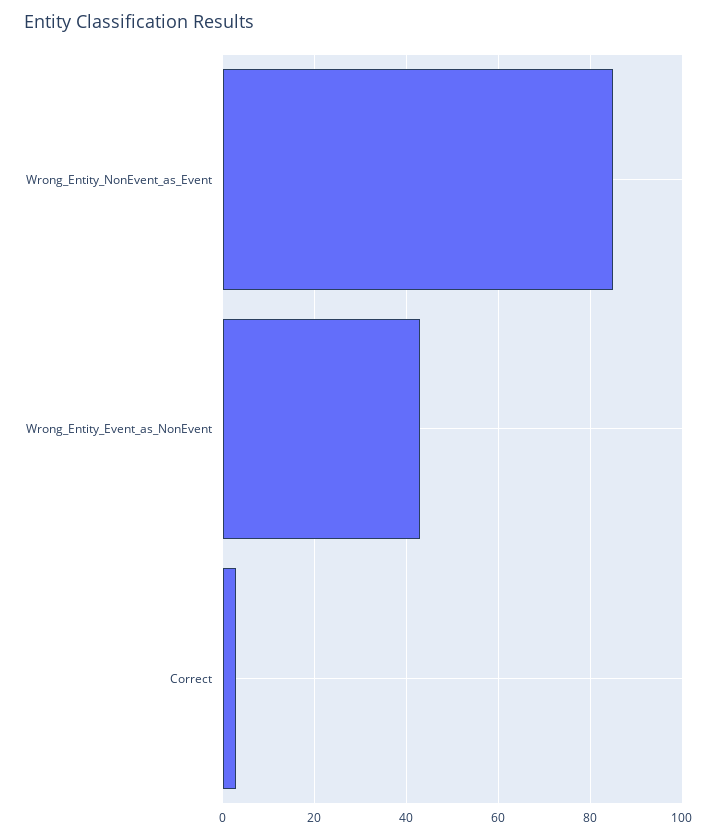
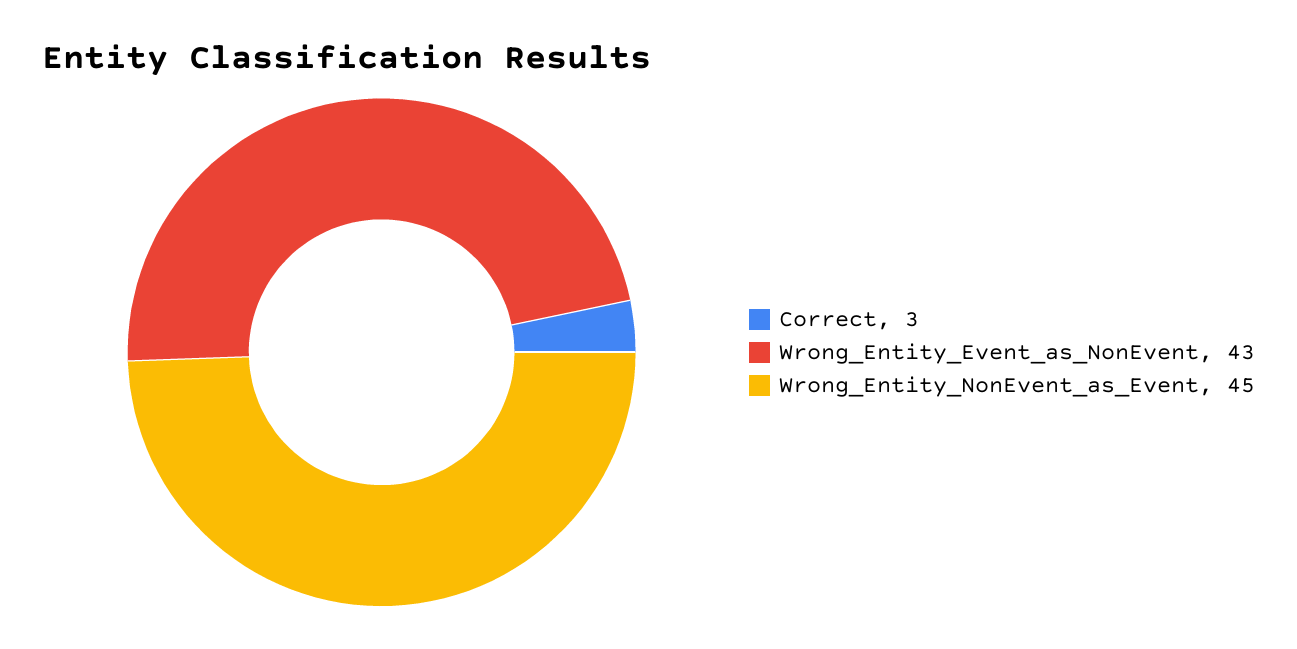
Wrong_Entity_NonEvent_as_Event: 85 -> 45

